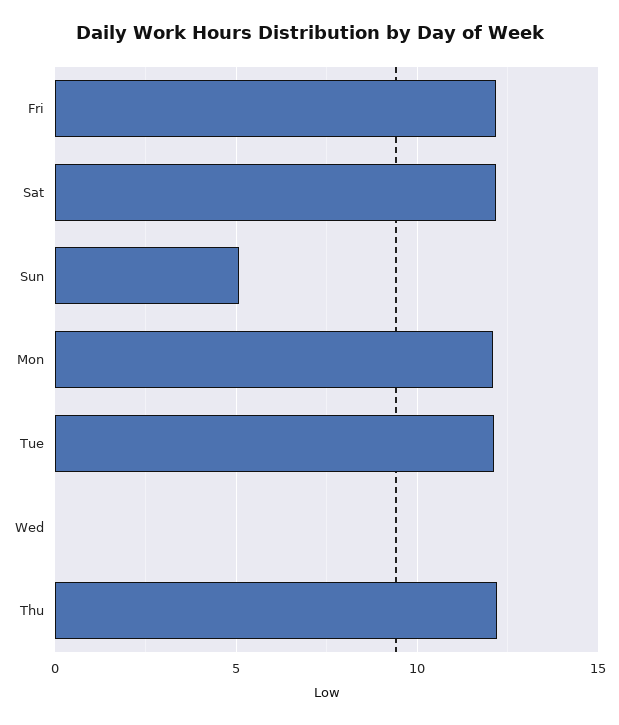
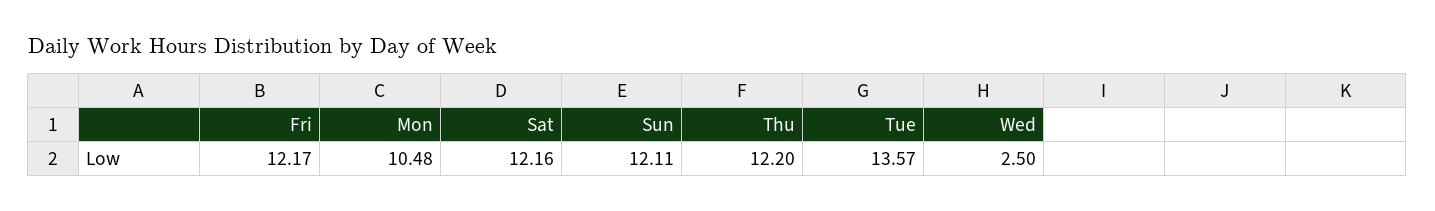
Sun: 5 -> 12.11
Mon: 12 -> 10.48
Tue: 12 -> 13.57
Wed: 0 -> 2.5

